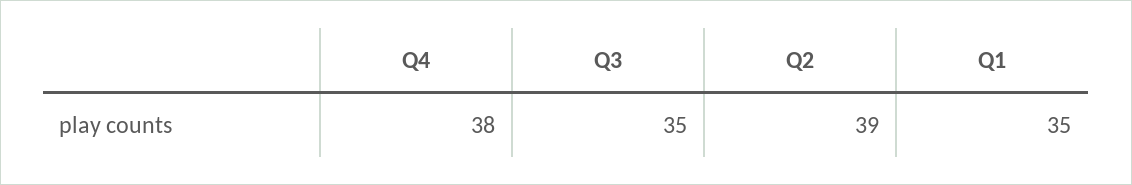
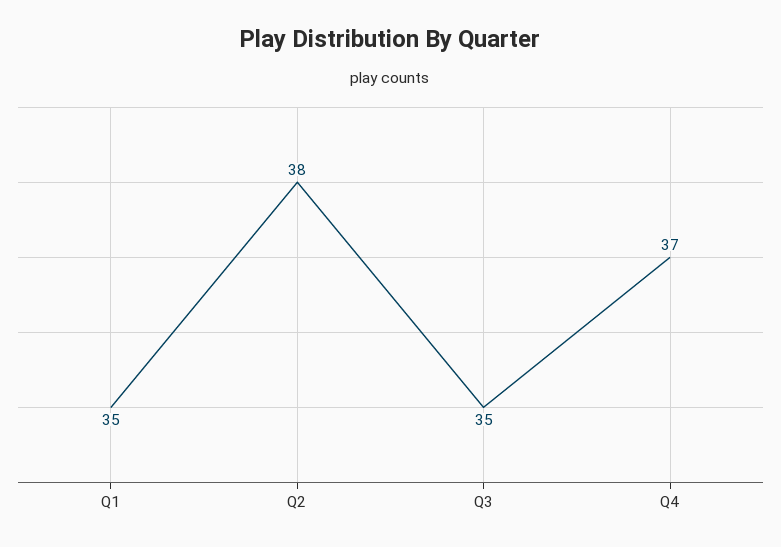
Q4: 38 -> 37
Q2: 39 -> 38

